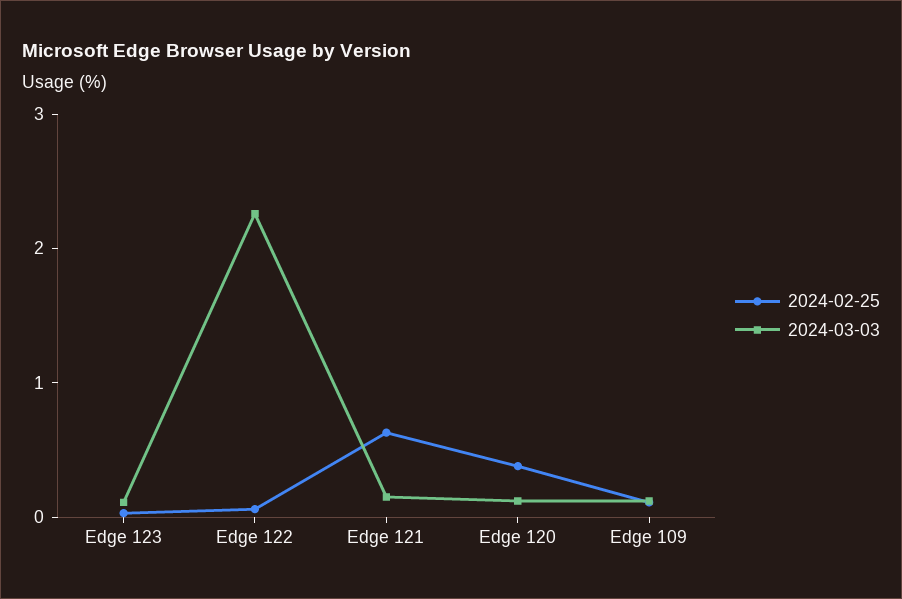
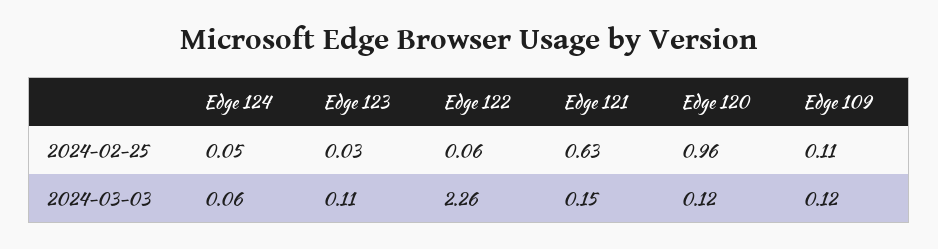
2024-02-25, Edge 120: 0.4 -> 0.96
2024-02-25, Edge 124: none -> 0.05
2024-03-03, Edge 124: none -> 0.06

